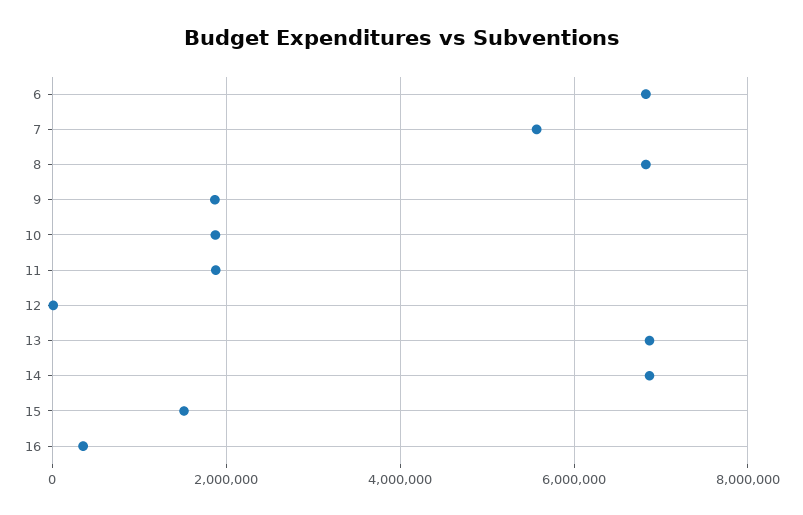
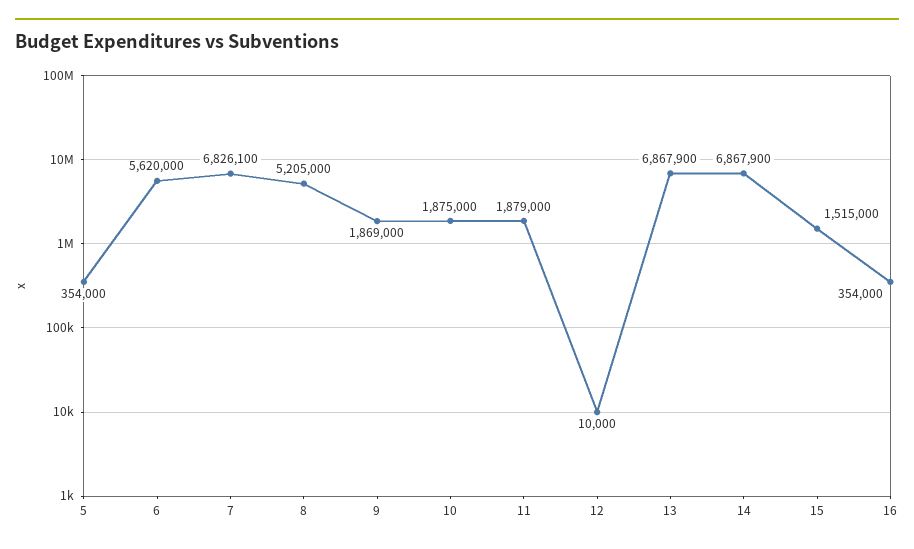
6: 6800000 -> 5620000
7: 5600000 -> 6826100
8: 6800000 -> 5205000
5: none -> 354000

